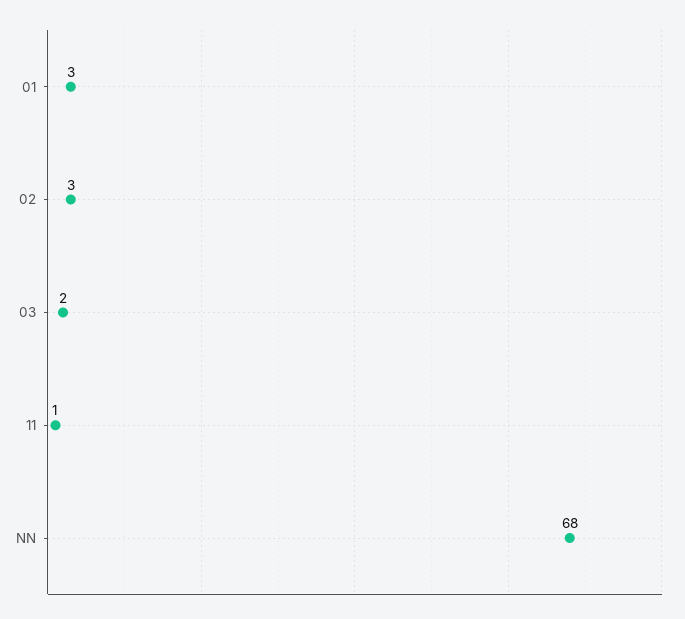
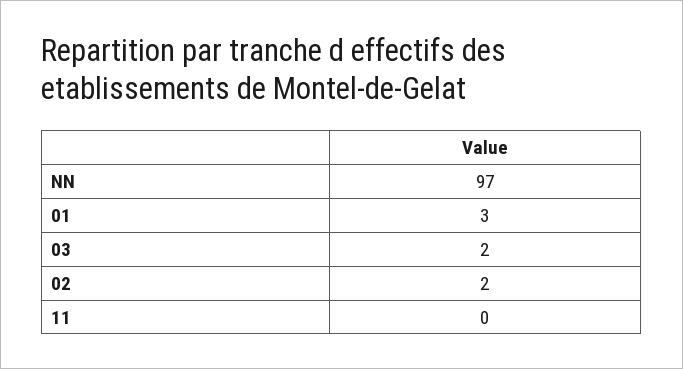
02: 3 -> 2
11: 1 -> 0
NN: 68 -> 97

